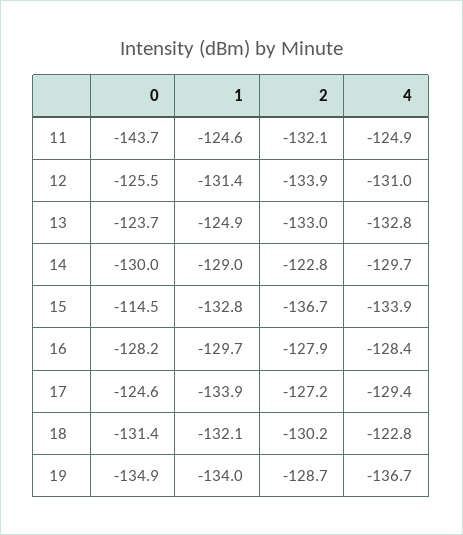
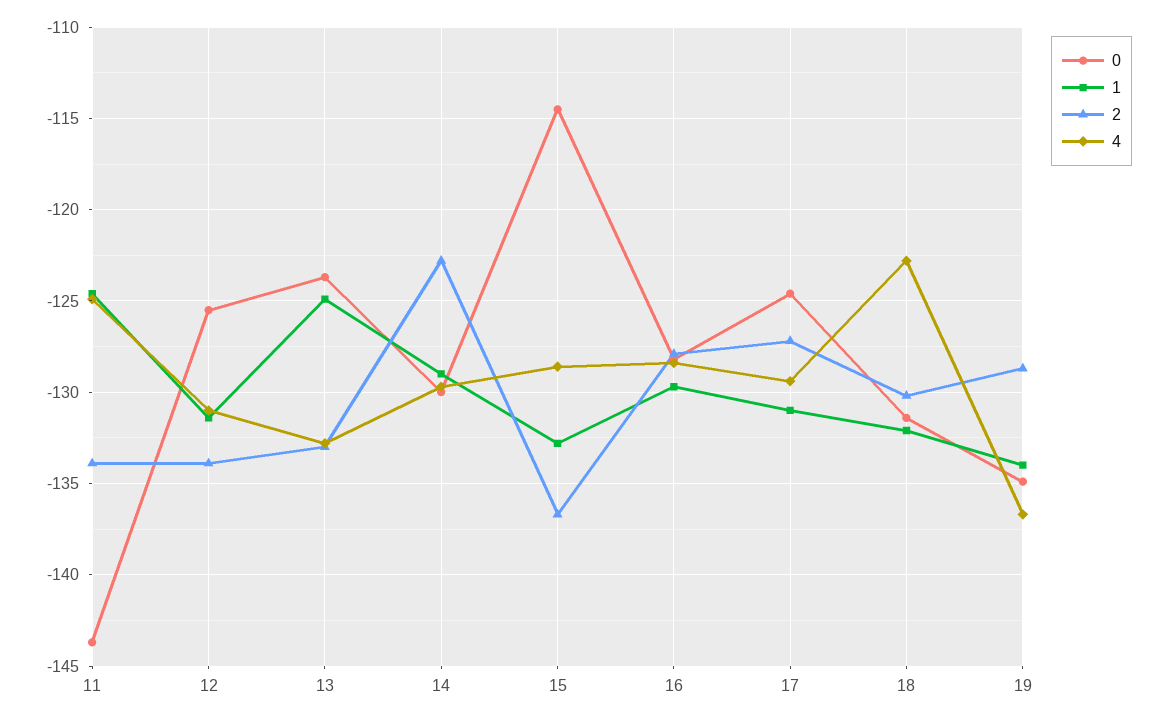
2, 11: -132.1 -> -134
4, 15: -133.9 -> -128.5
1, 17: -133.9 -> -131

